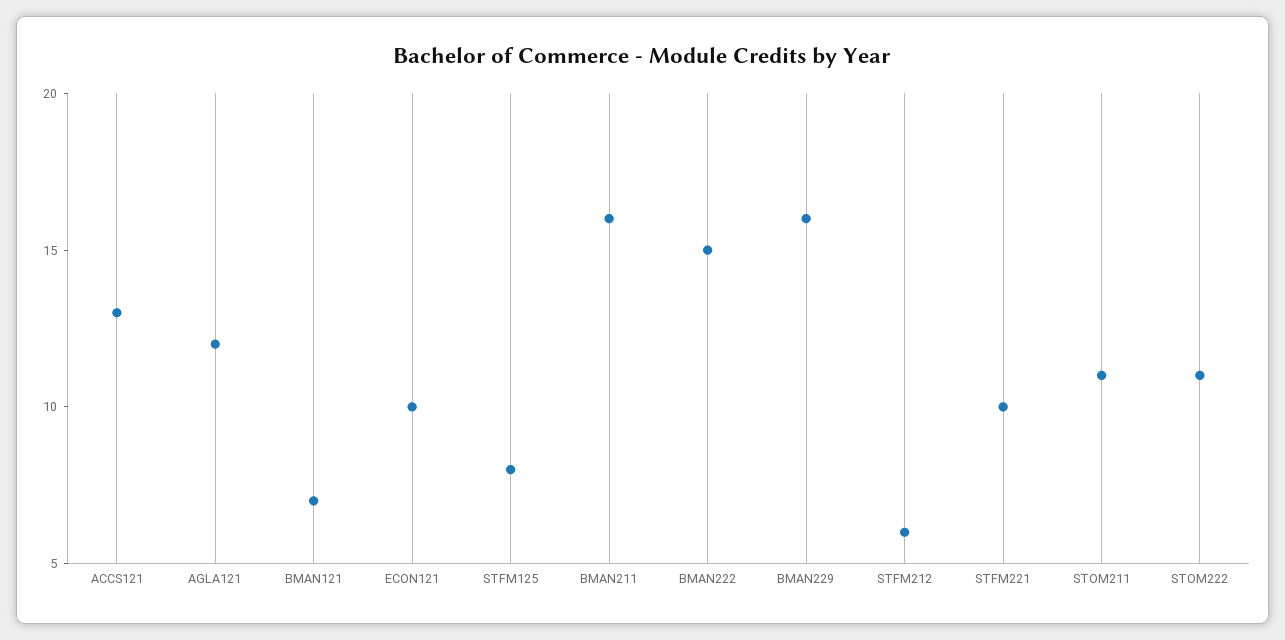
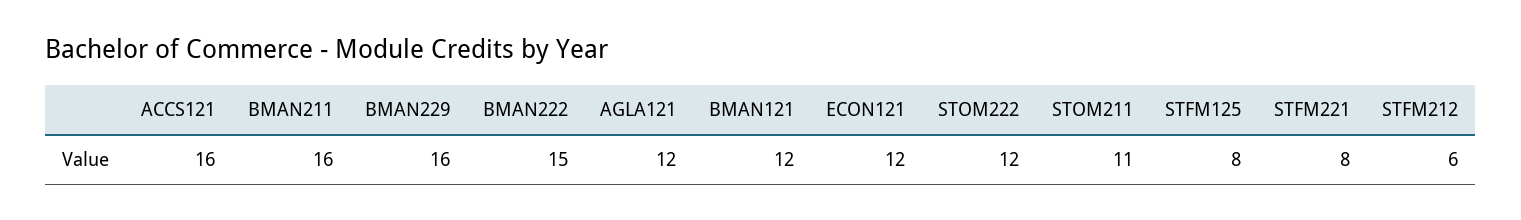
ACCS121: 13 -> 16
BMAN121: 7 -> 12
ECON121: 10 -> 12
STFM221: 10 -> 8
STOM222: 11 -> 12

